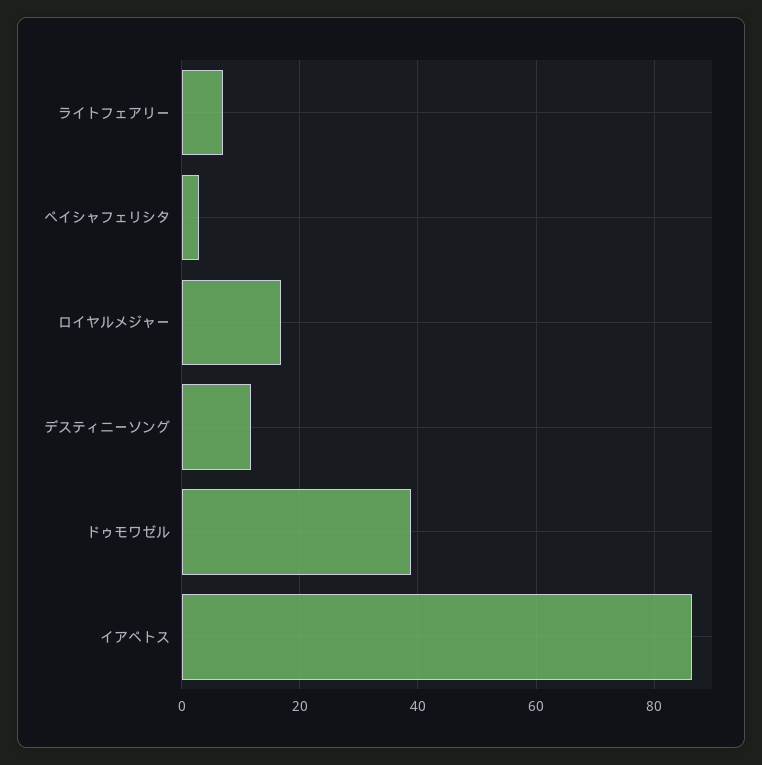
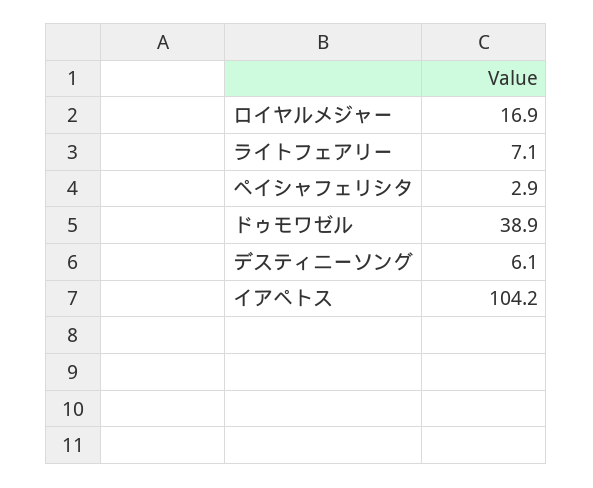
デスティニーソング: 12 -> 6.1
イアペトス: 86 -> 104.2

